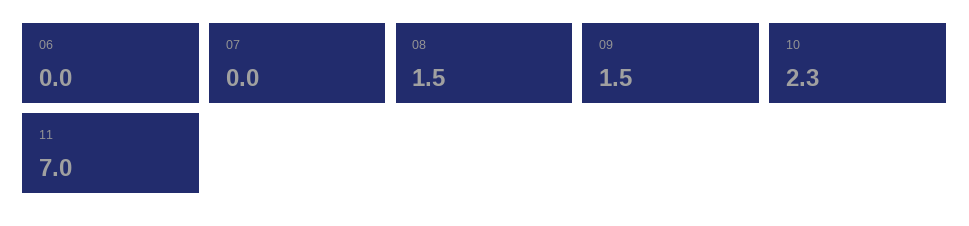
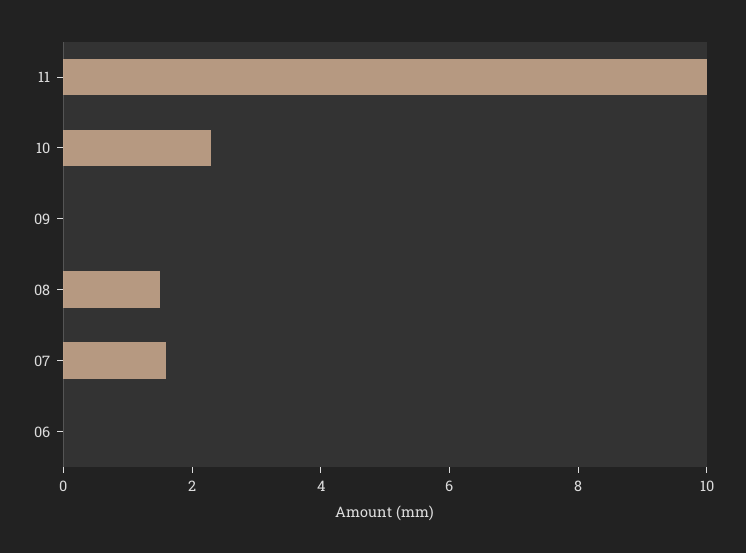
07: 0 -> 1.5
09: 1.5 -> 0
11: 7 -> 10

